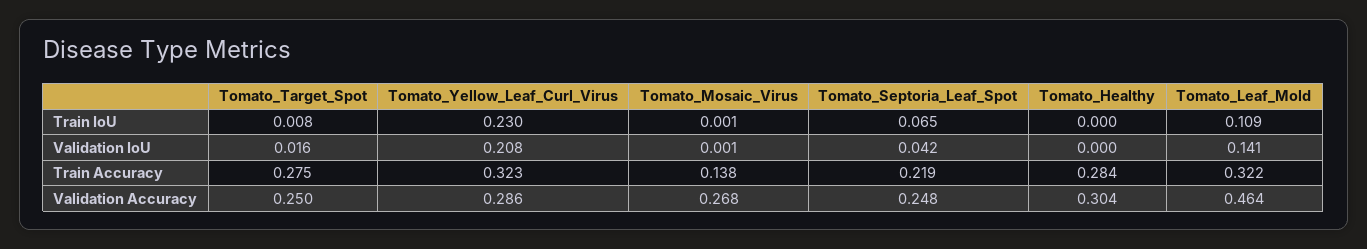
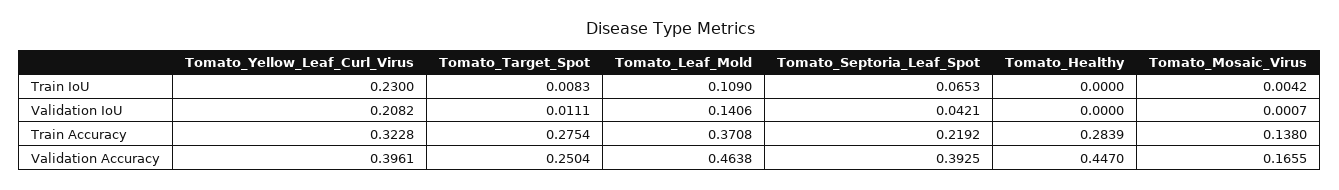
Tomato_Mosaic_Virus, Train IoU: 0.001 -> 0.0042
Tomato_Target_Spot, Validation IoU: 0.016 -> 0.0111
Tomato_Leaf_Mold, Train Accuracy: 0.322 -> 0.3708
Tomato_Yellow_Leaf_Curl_Virus, Validation Accuracy: 0.286 -> 0.3961
Tomato_Mosaic_Virus, Validation Accuracy: 0.268 -> 0.1655
Tomato_Septoria_Leaf_Spot, Validation Accuracy: 0.248 -> 0.3925
Tomato_Healthy, Validation Accuracy: 0.304 -> 0.447

